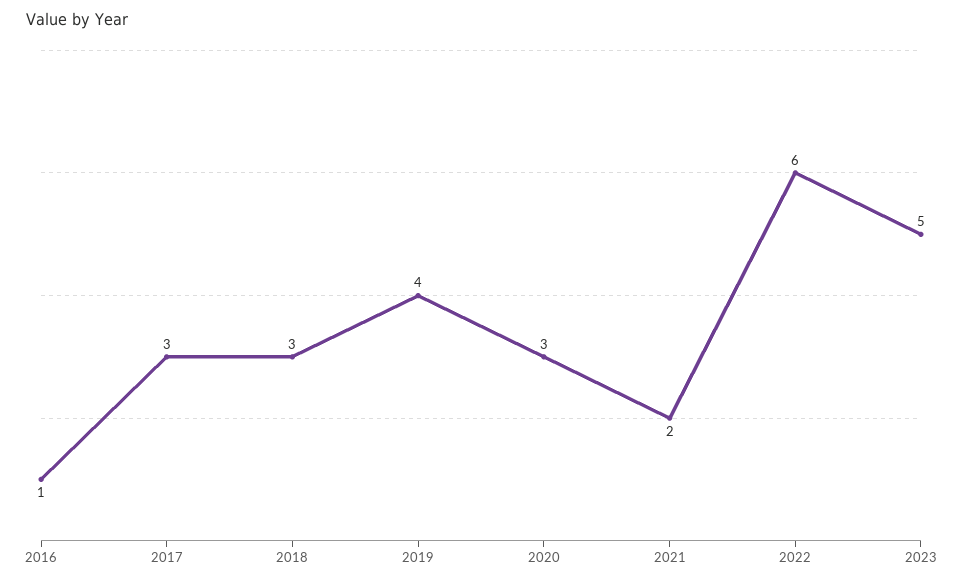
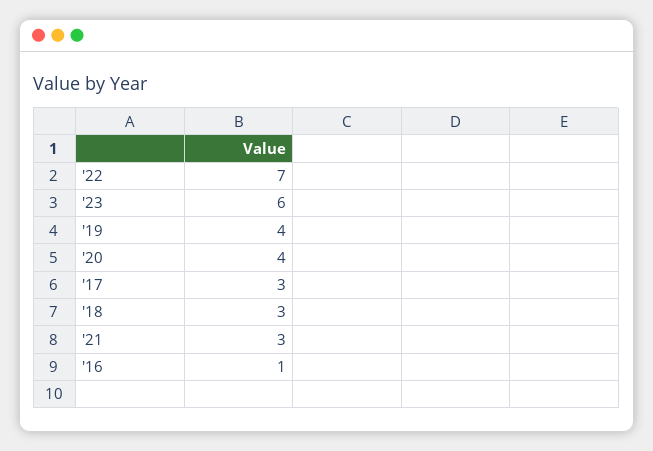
2020: 3 -> 4
2021: 2 -> 3
2022: 6 -> 7
2023: 5 -> 6

